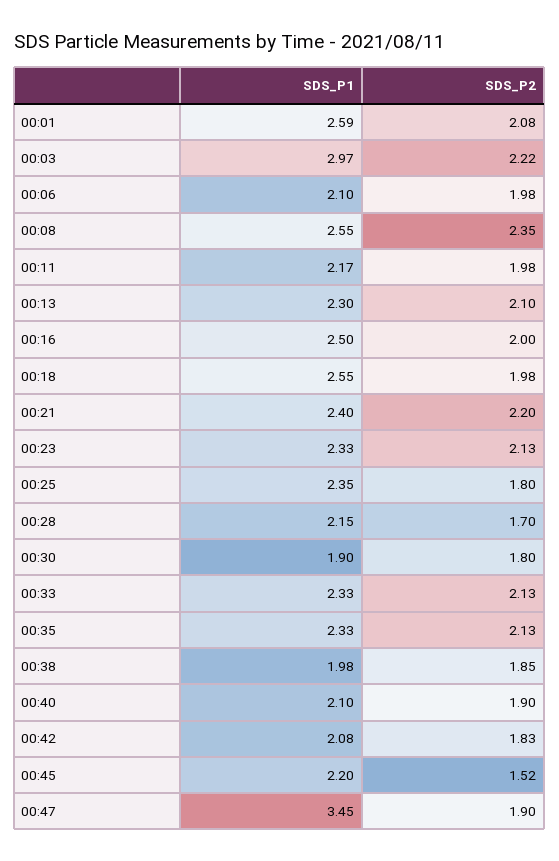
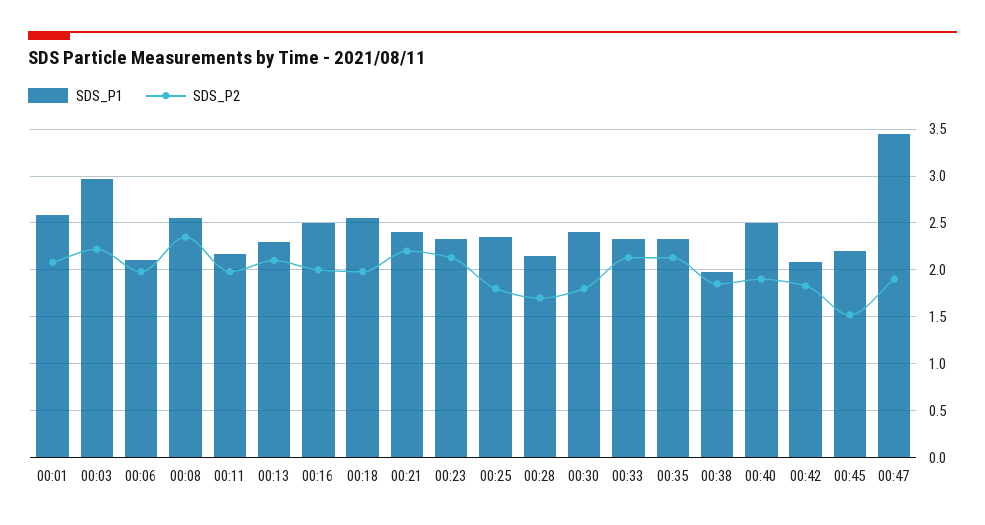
SDS_P1, 00:30: 1.9 -> 2.4
SDS_P1, 00:40: 2.1 -> 2.5

